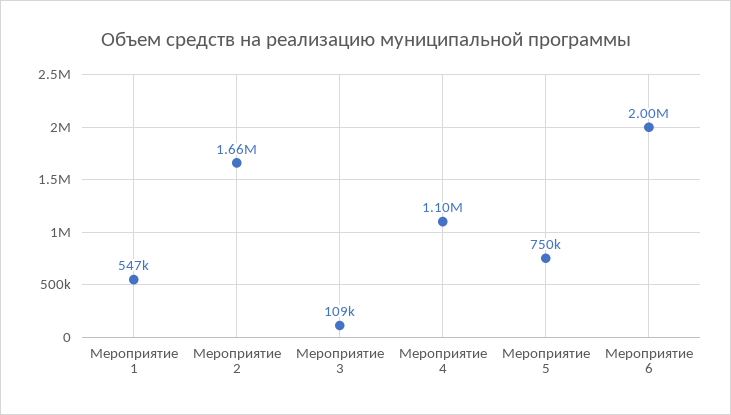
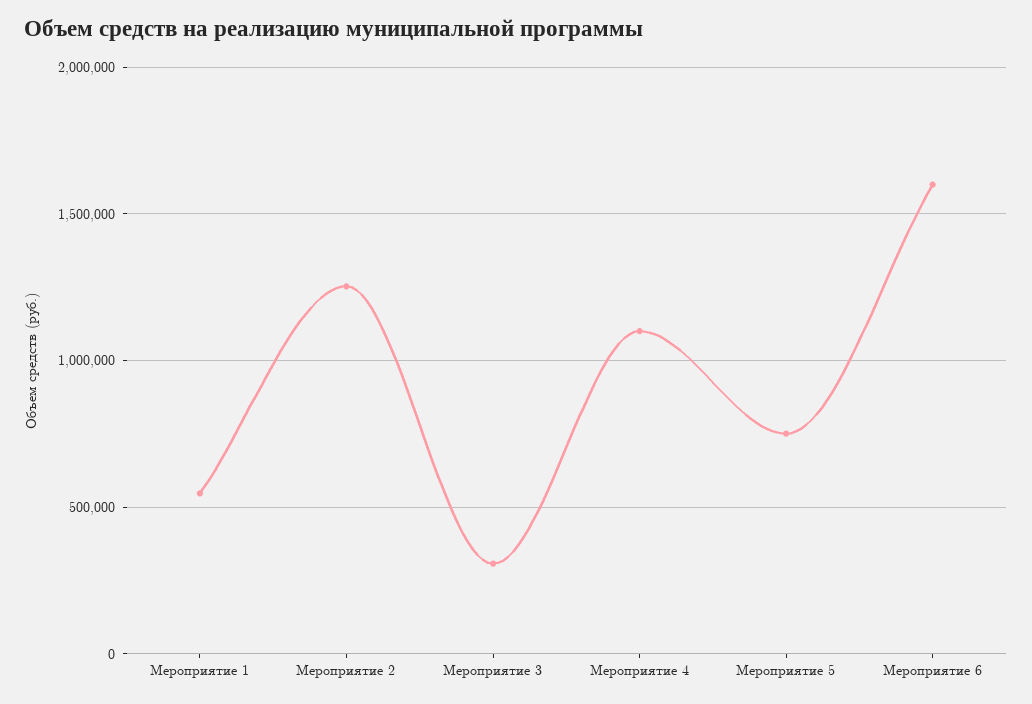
Мероприятие 2: 1660000 -> 1250000
Мероприятие 3: 109000 -> 300000
Мероприятие 6: 2000000 -> 1600000

